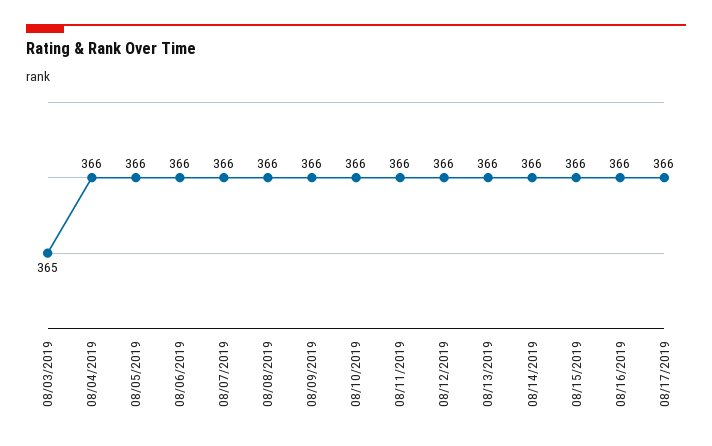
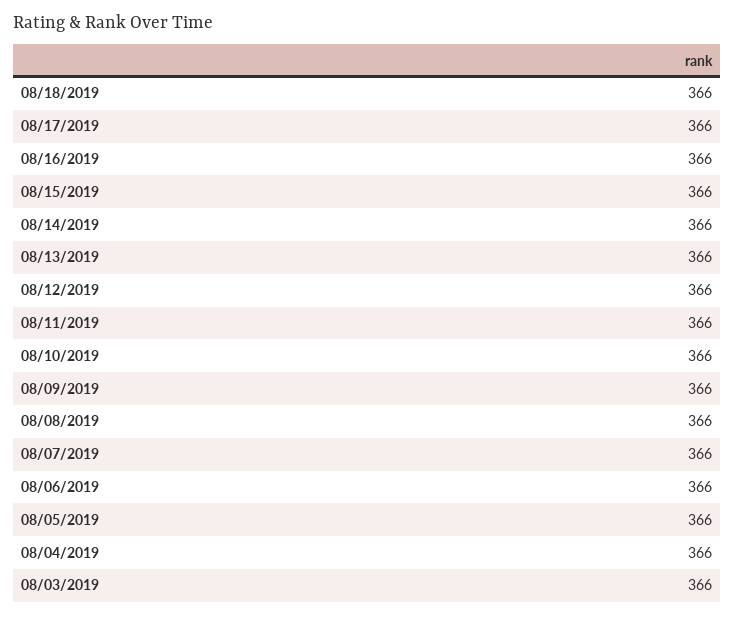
08/03/2019: 365 -> 366
08/18/2019: none -> 366

